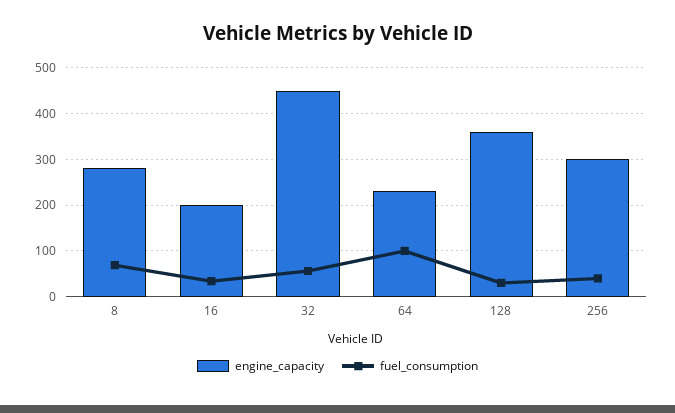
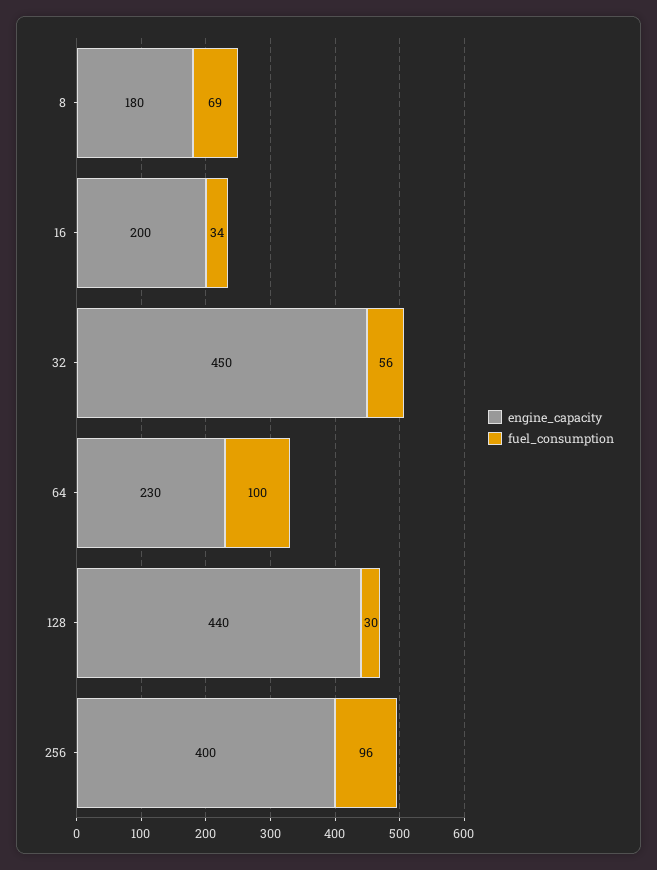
engine_capacity, 8: 280 -> 180
engine_capacity, 128: 360 -> 440
engine_capacity, 256: 300 -> 400
fuel_consumption, 256: 40 -> 96

